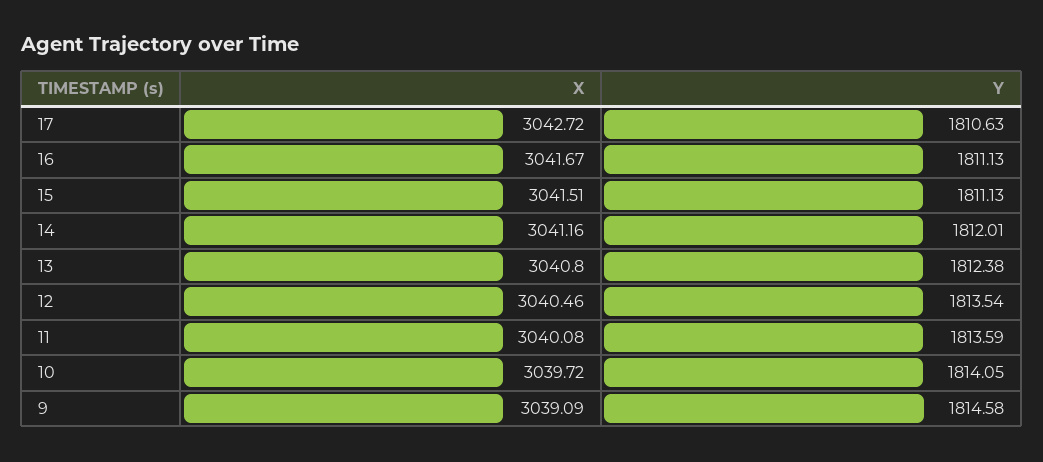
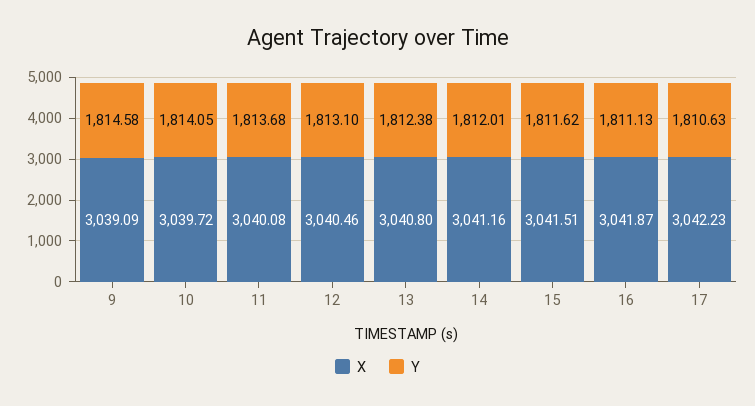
X, 17: 3042.72 -> 3042.23
X, 16: 3041.67 -> 3041.87
Y, 15: 1811.13 -> 1811.62
Y, 12: 1813.54 -> 1813.1
Y, 11: 1813.59 -> 1813.68

